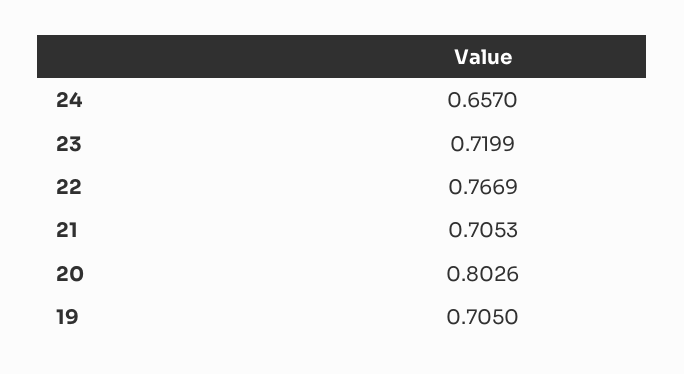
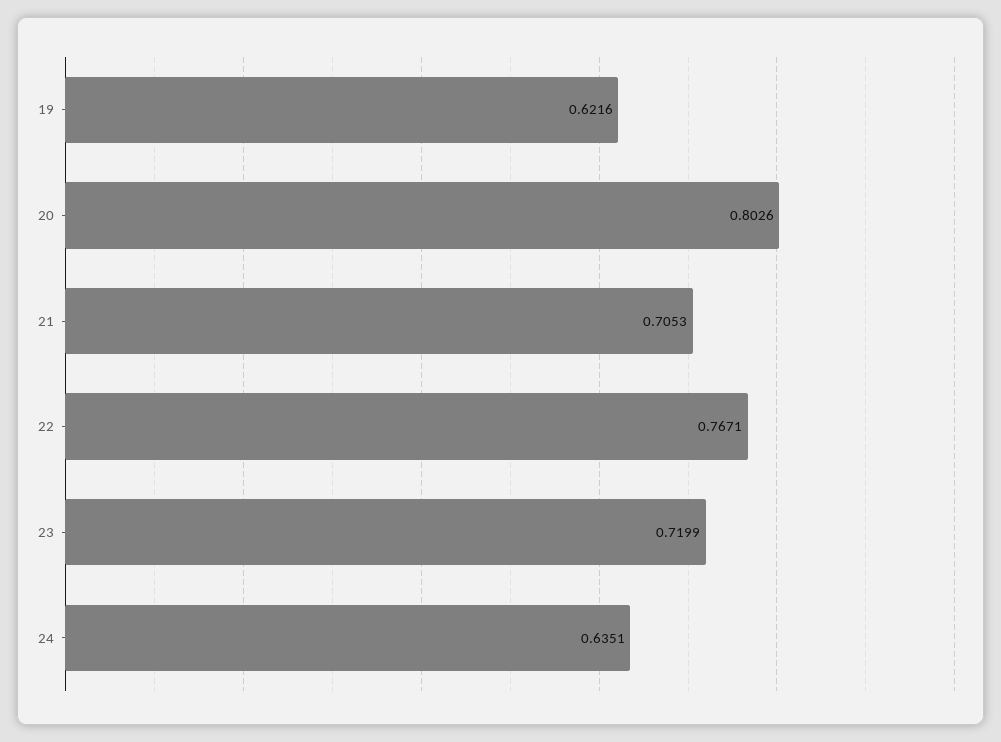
24: 0.657 -> 0.6351
22: 0.7669 -> 0.7671
19: 0.705 -> 0.6216

